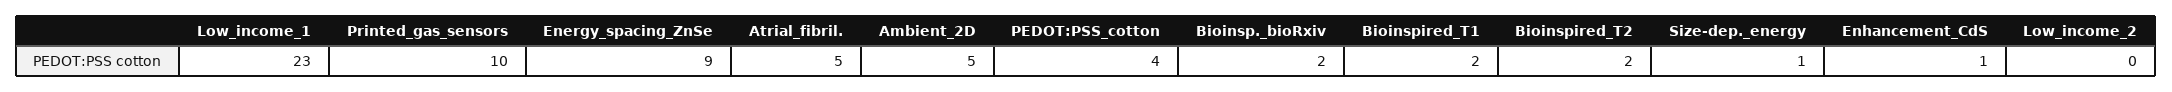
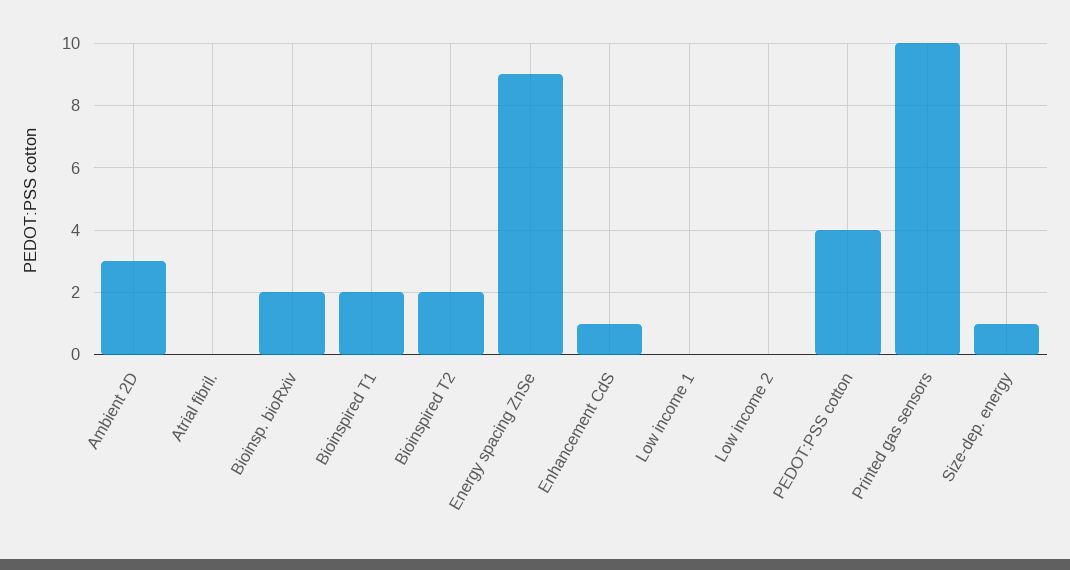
Low_income_1: 23 -> 0
Atrial_fibril.: 5 -> 0
Ambient_2D: 5 -> 3

